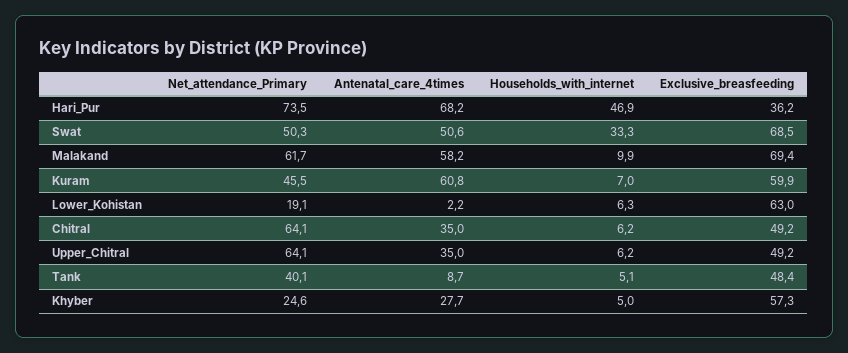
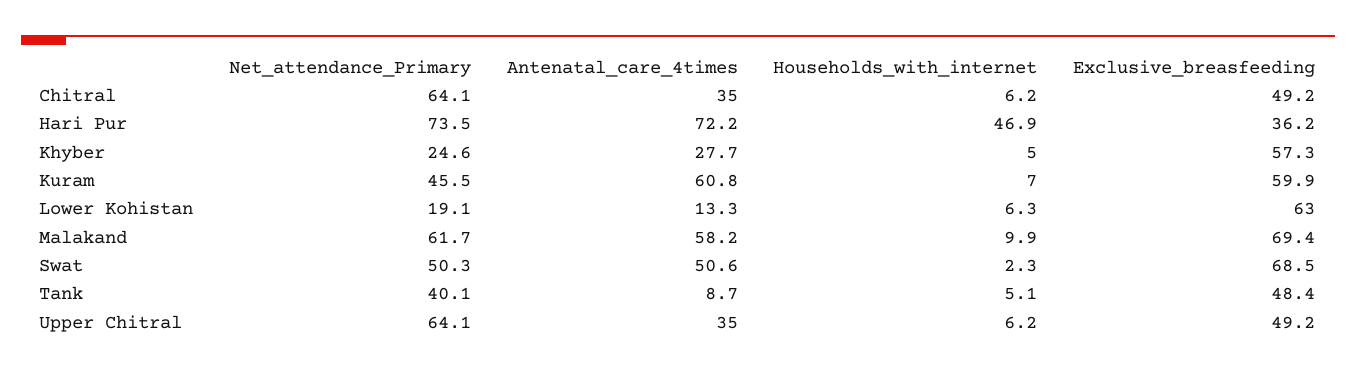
Antenatal_care_4times, Hari_Pur: 68.2 -> 72.2
Households_with_internet, Swat: 33.3 -> 2.3
Antenatal_care_4times, Lower_Kohistan: 2.2 -> 13.3

